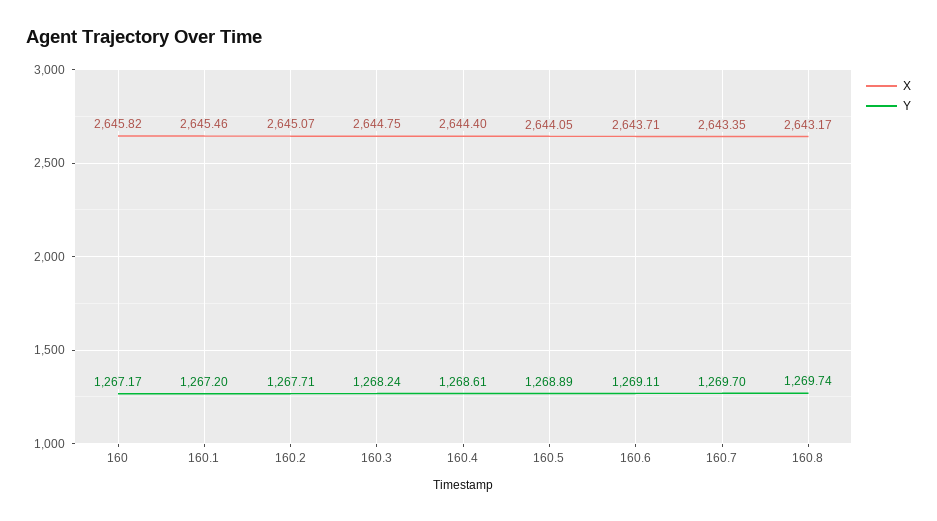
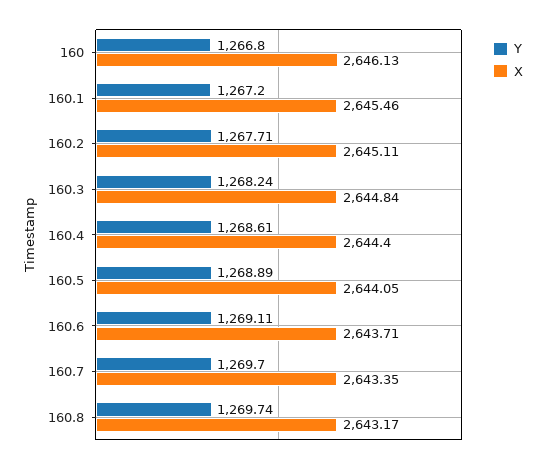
X, 160: 2645.82 -> 2646.13
Y, 160: 1267.17 -> 1266.8
X, 160.2: 2645.07 -> 2645.11
X, 160.3: 2644.75 -> 2644.84

